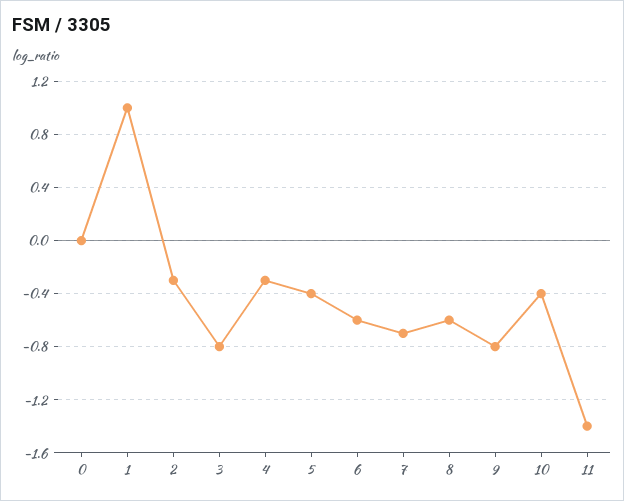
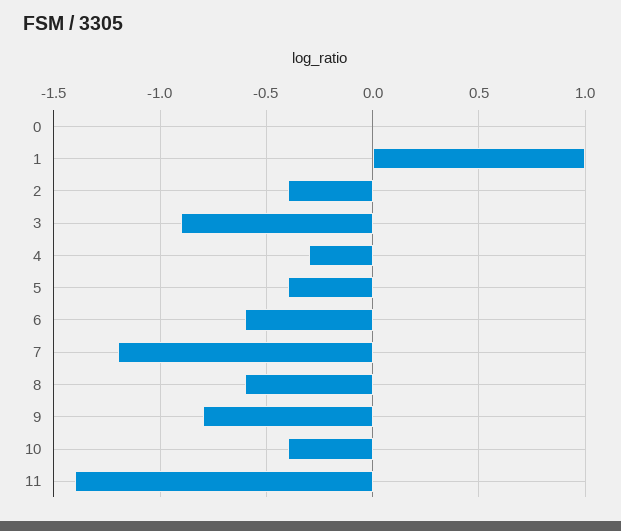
2: -0.3 -> -0.4
3: -0.8 -> -0.9
7: -0.7 -> -1.2

